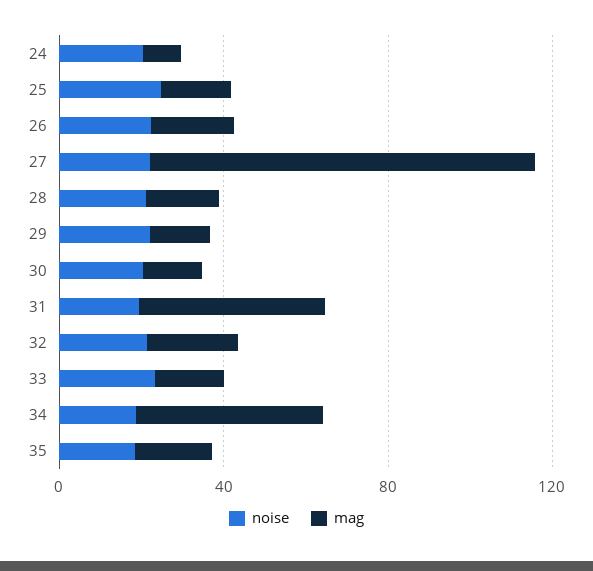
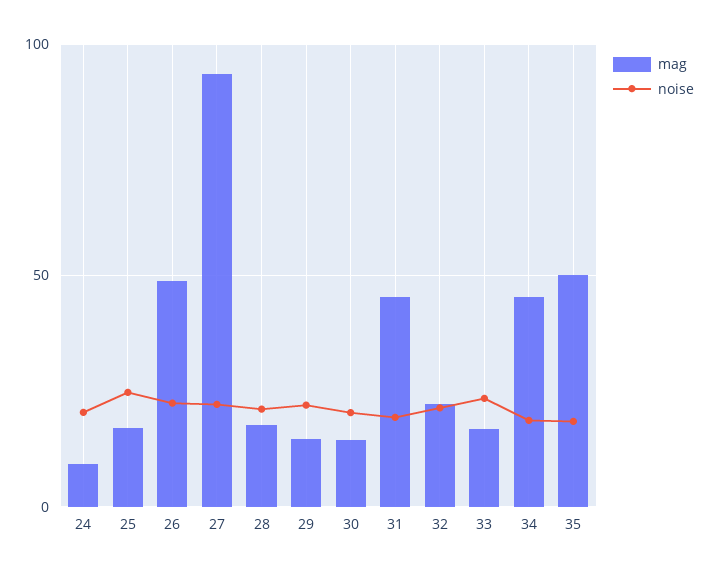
mag, 26: 20 -> 50
mag, 35: 20 -> 50

